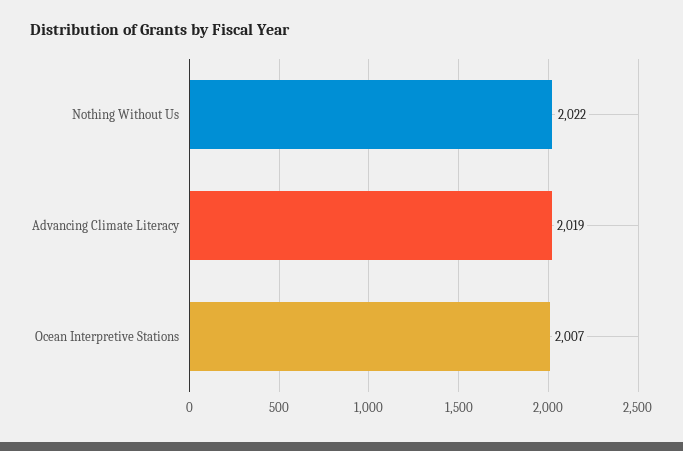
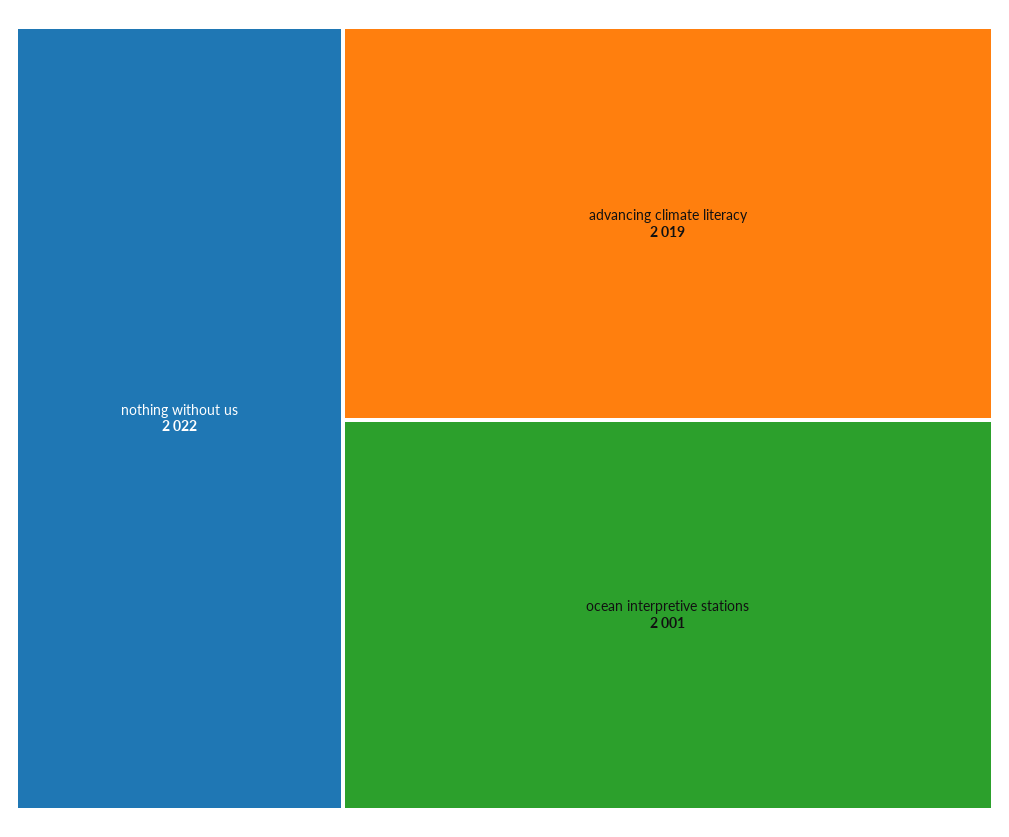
Ocean Interpretive Stations: 2007 -> 2001

